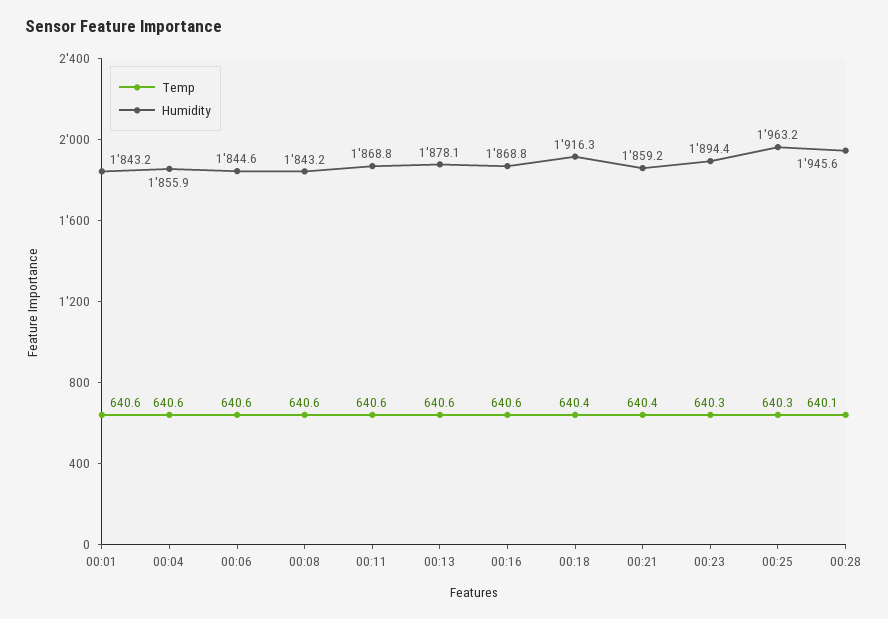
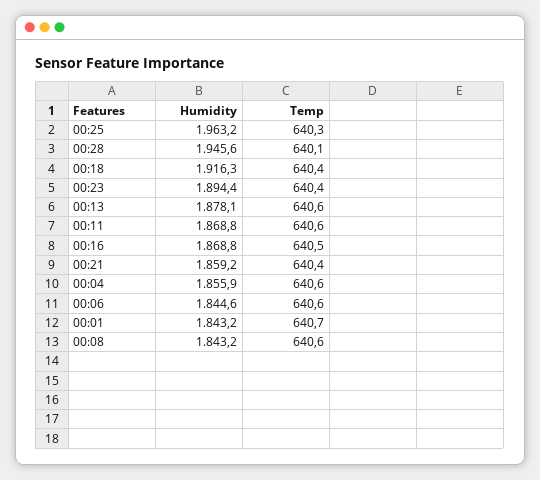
Temp, 00:01: 640.6 -> 640.7
Temp, 00:16: 640.6 -> 640.5
Temp, 00:23: 640.3 -> 640.4

